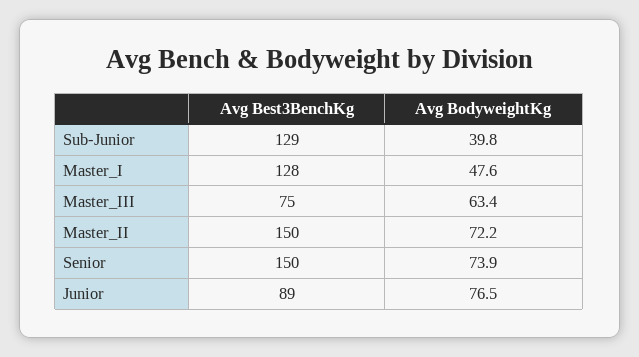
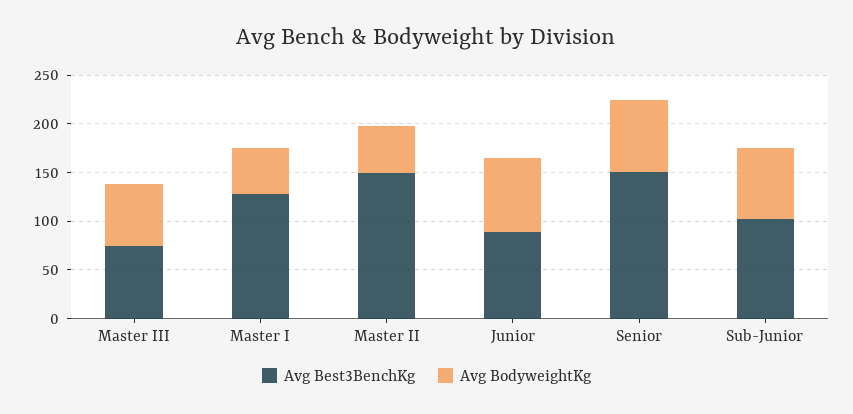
Avg Best3BenchKg, Sub-Junior: 129 -> 100
Avg BodyweightKg, Sub-Junior: 39.8 -> 70
Avg BodyweightKg, Master_II: 72.2 -> 50

